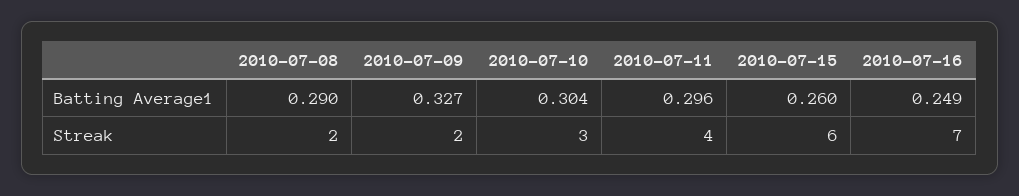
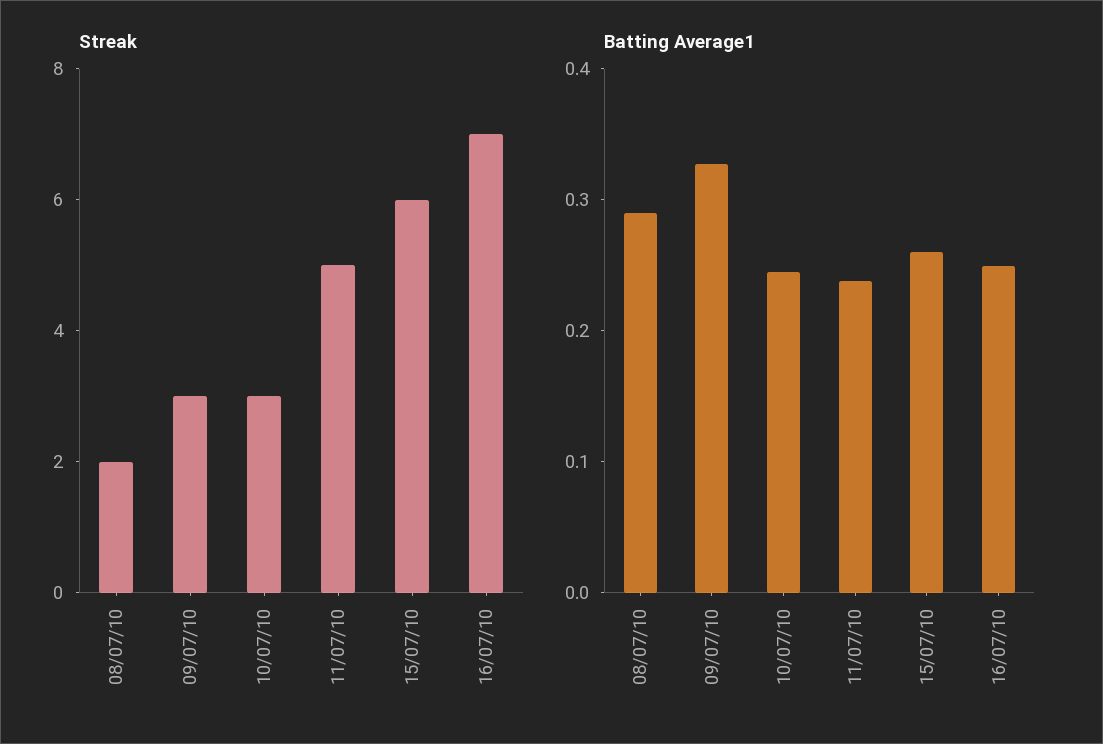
Batting Average1, 2010-07-10: 0.304 -> 0.24
Batting Average1, 2010-07-11: 0.296 -> 0.24
Streak, 2010-07-09: 2 -> 3
Streak, 2010-07-11: 4 -> 5

